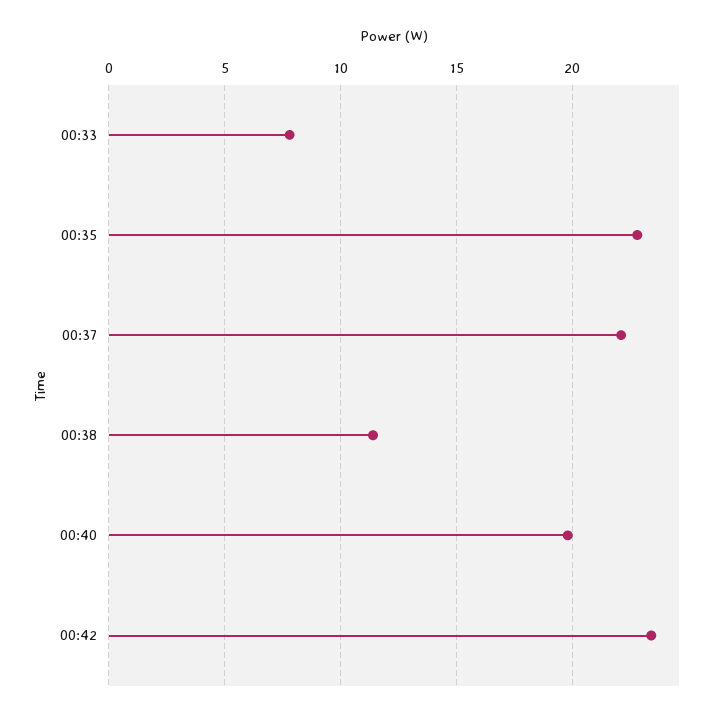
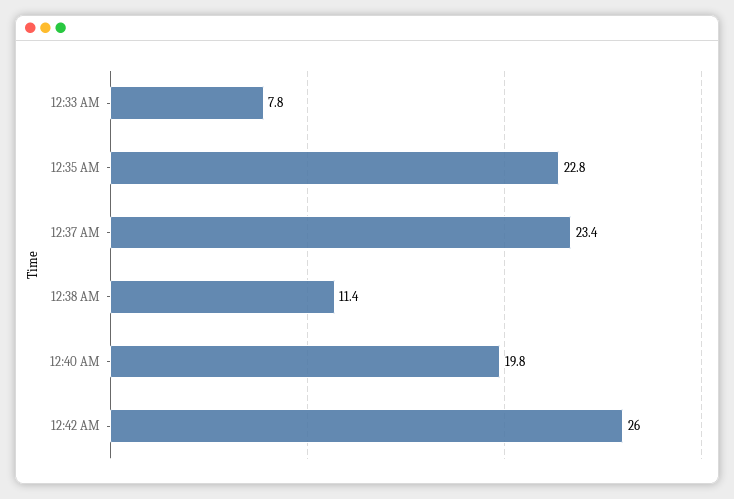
00:37: 22 -> 23.4
00:42: 23.5 -> 26

